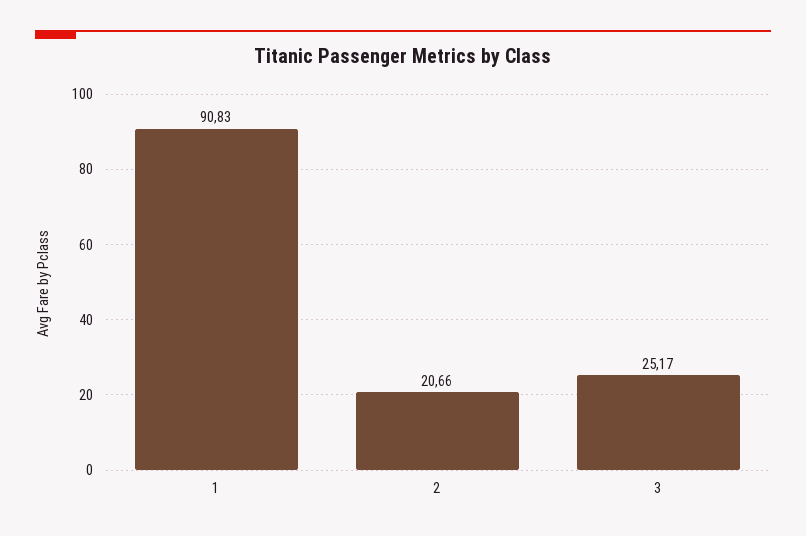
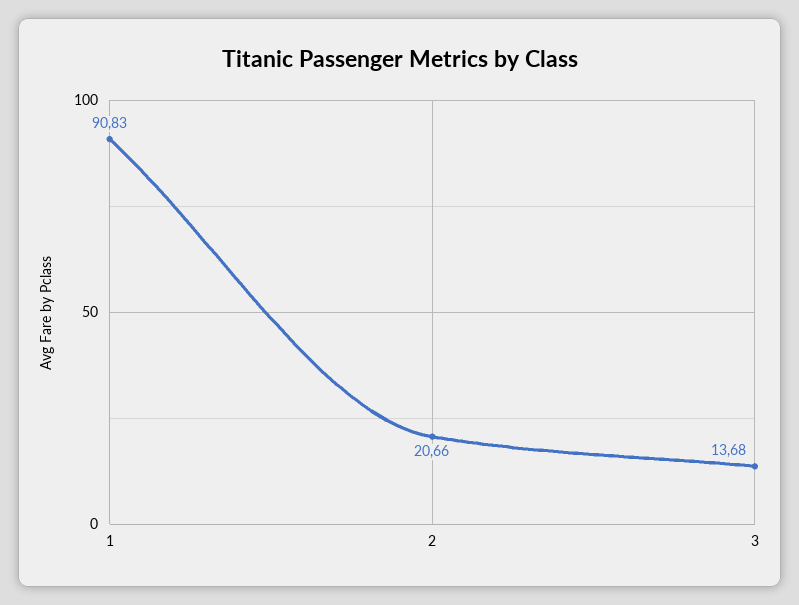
3: 25.17 -> 13.68

